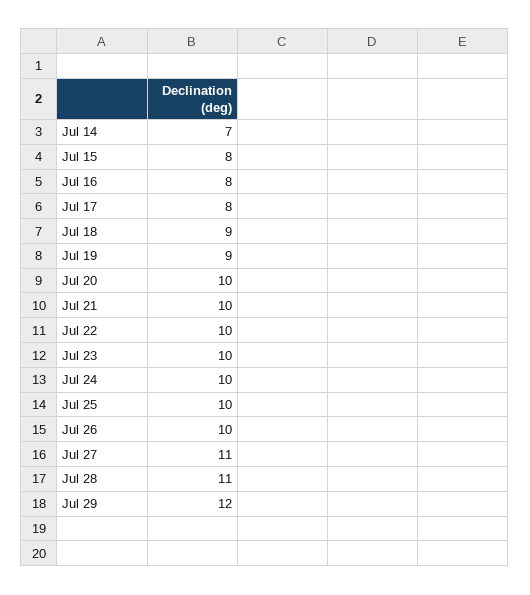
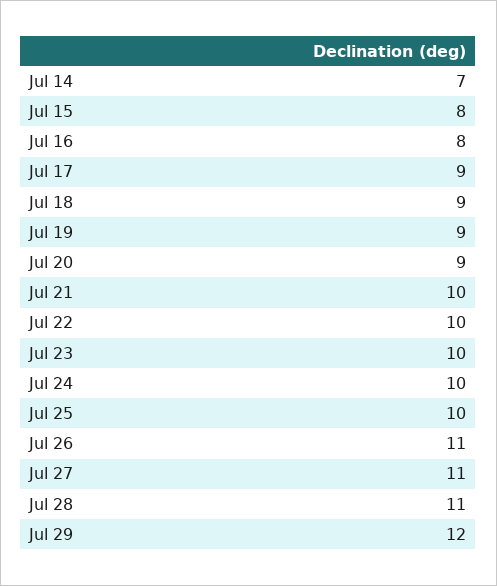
Jul 17: 8 -> 9
Jul 20: 10 -> 9
Jul 26: 10 -> 11

